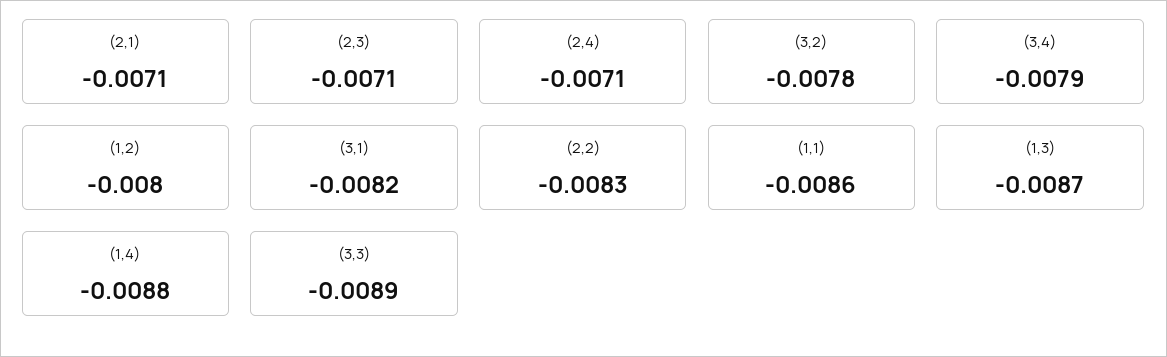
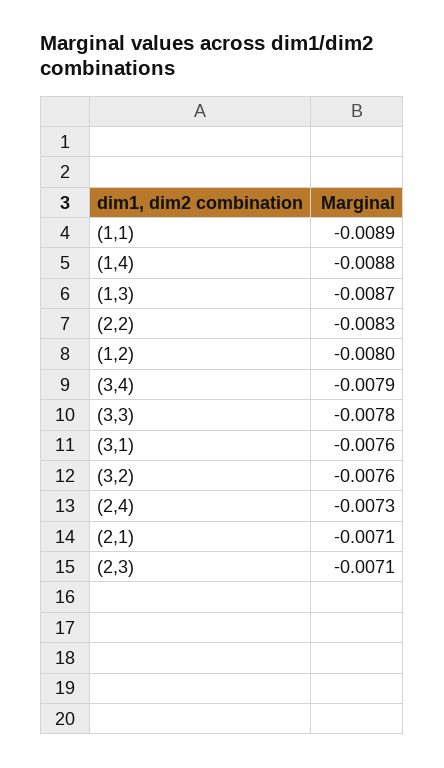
(2,4): -0.0071 -> -0.0073
(3,2): -0.0078 -> -0.0076
(3,1): -0.0082 -> -0.0076
(1,1): -0.0086 -> -0.0089
(3,3): -0.0089 -> -0.0078

